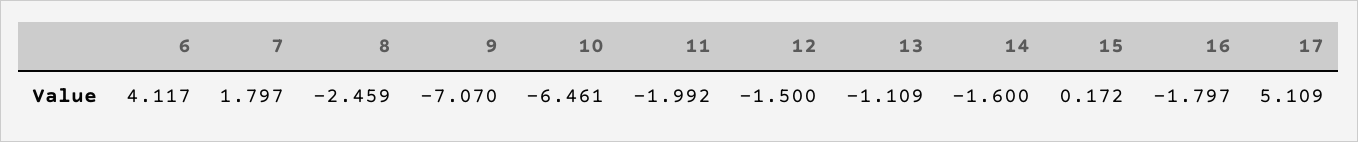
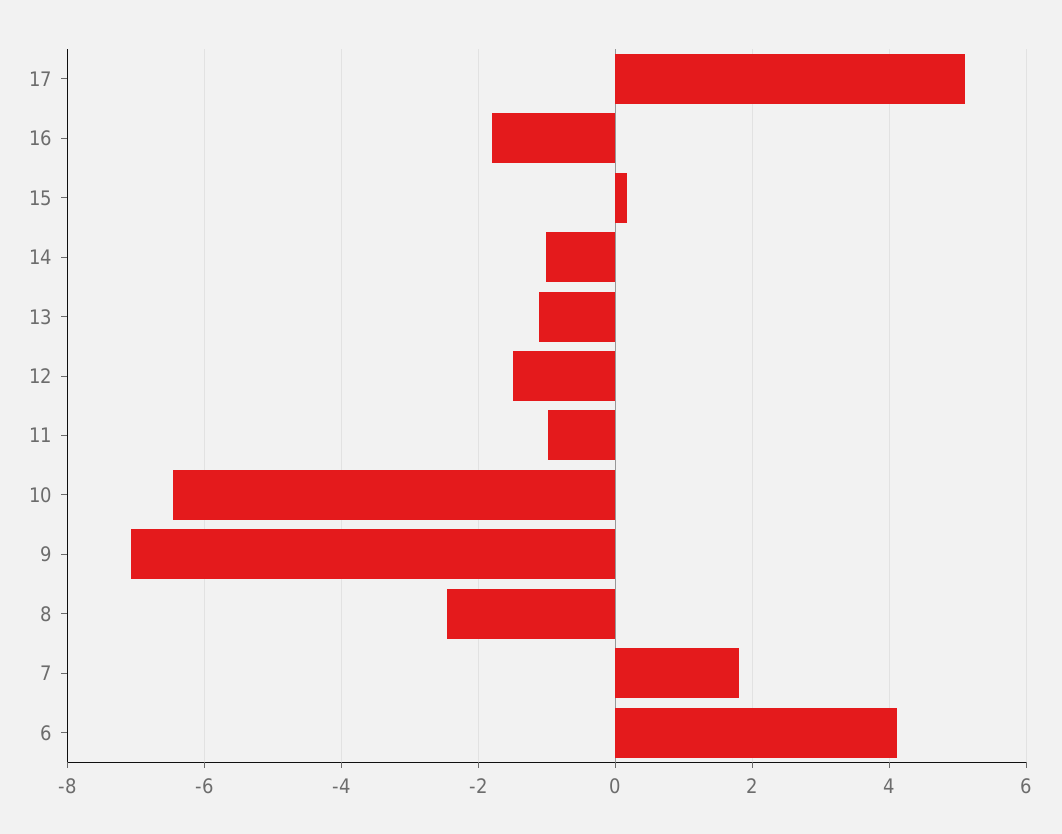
11: -1.992 -> -1
14: -1.6 -> -1

